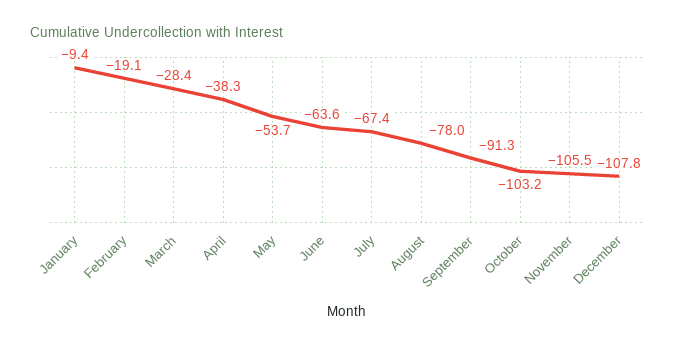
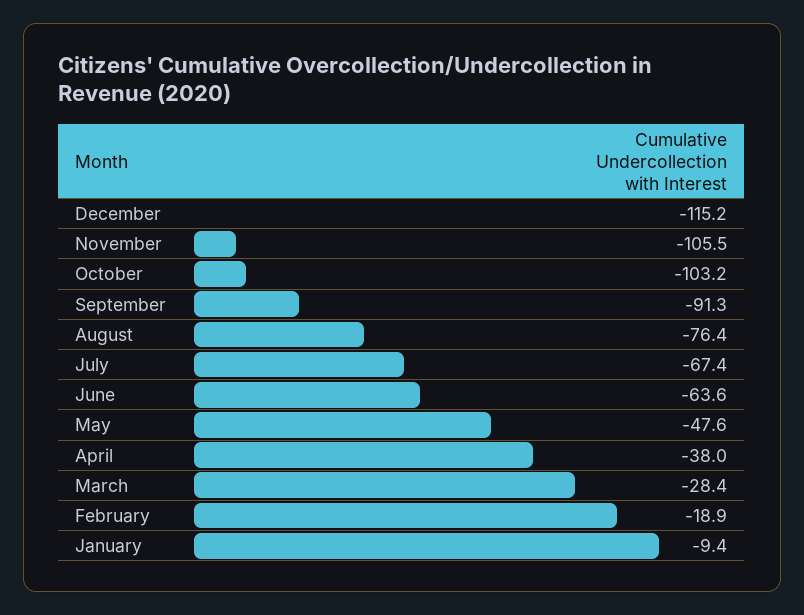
February: -19.1 -> -18.9
April: -38.3 -> -38
May: -53.7 -> -47.6
August: -78 -> -76.4
December: -107.8 -> -115.2

